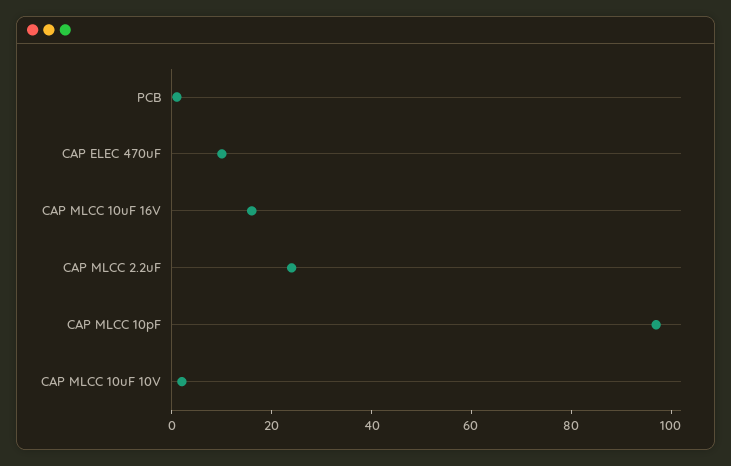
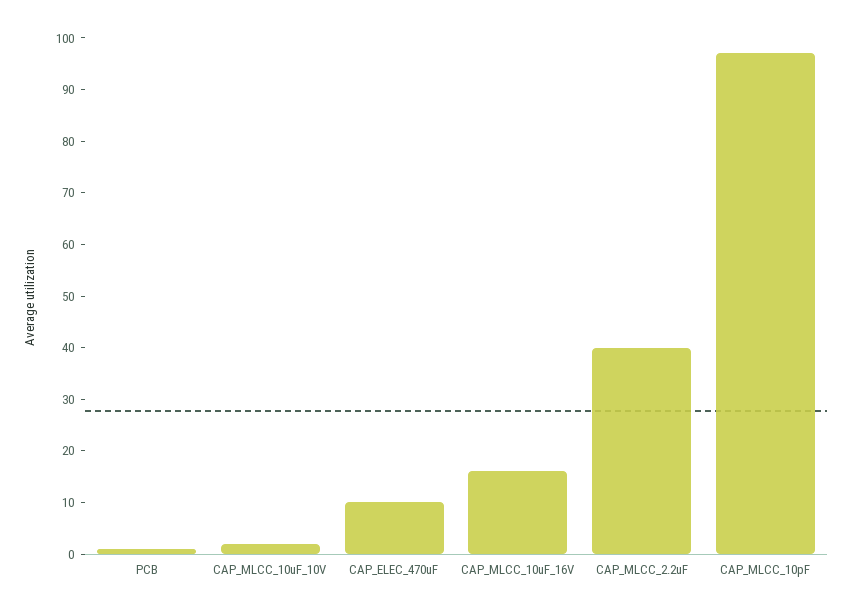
CAP MLCC 2.2uF: 25 -> 40

